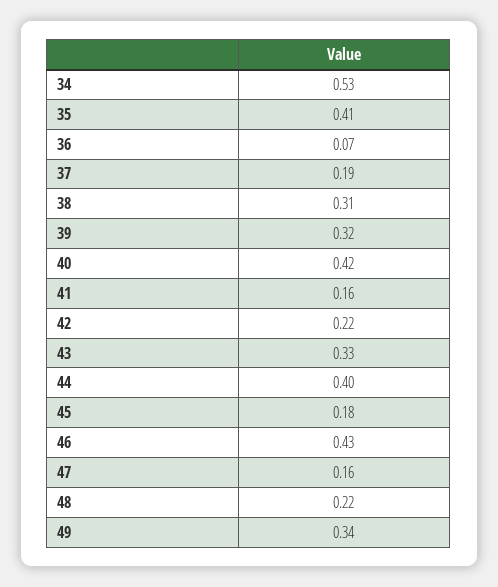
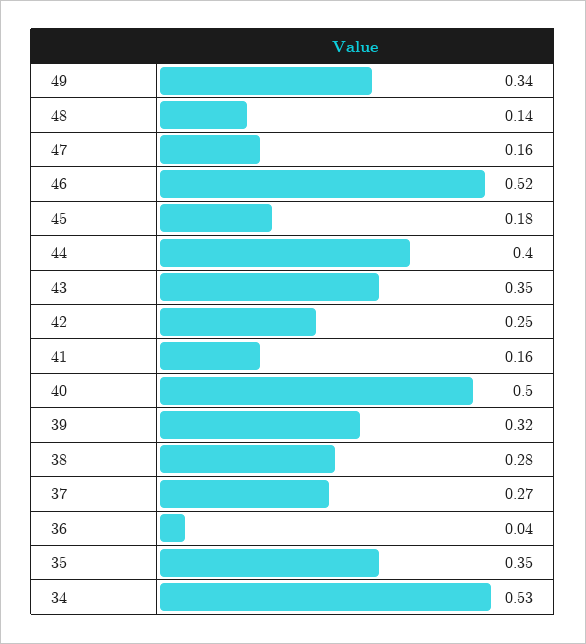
35: 0.41 -> 0.35
36: 0.07 -> 0.04
37: 0.19 -> 0.27
38: 0.31 -> 0.28
40: 0.42 -> 0.5
42: 0.22 -> 0.25
43: 0.33 -> 0.35
46: 0.43 -> 0.52
48: 0.22 -> 0.14

